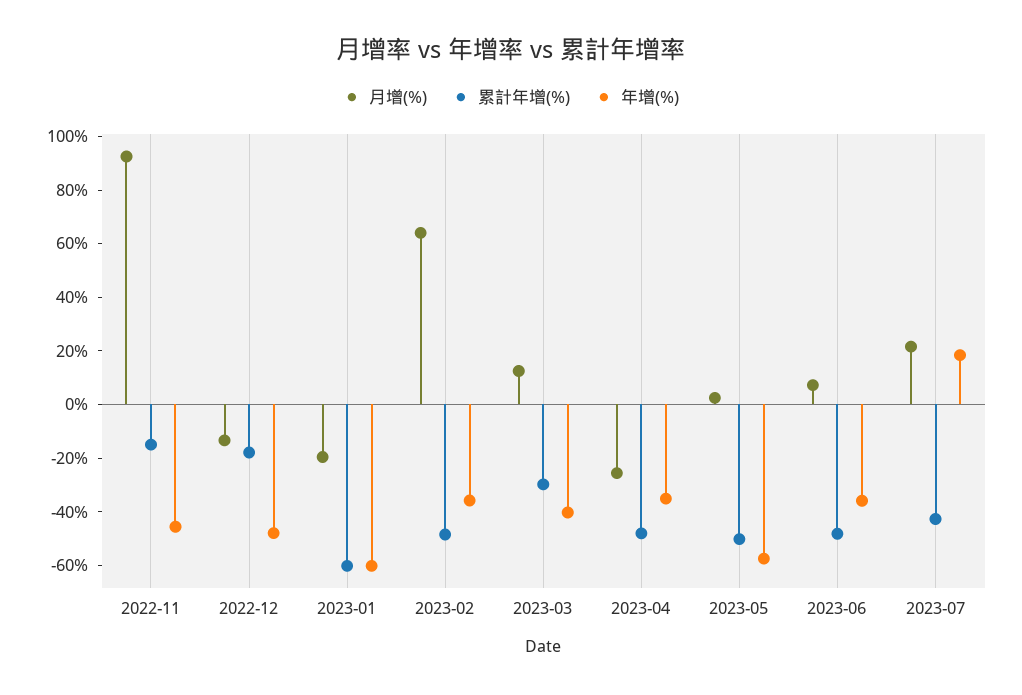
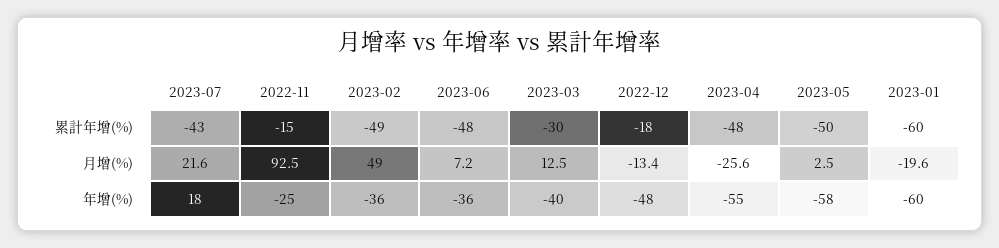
年增(%), 2022-11: -45 -> -25
月增(%), 2023-02: 65 -> 49
年增(%), 2023-04: -35 -> -55

